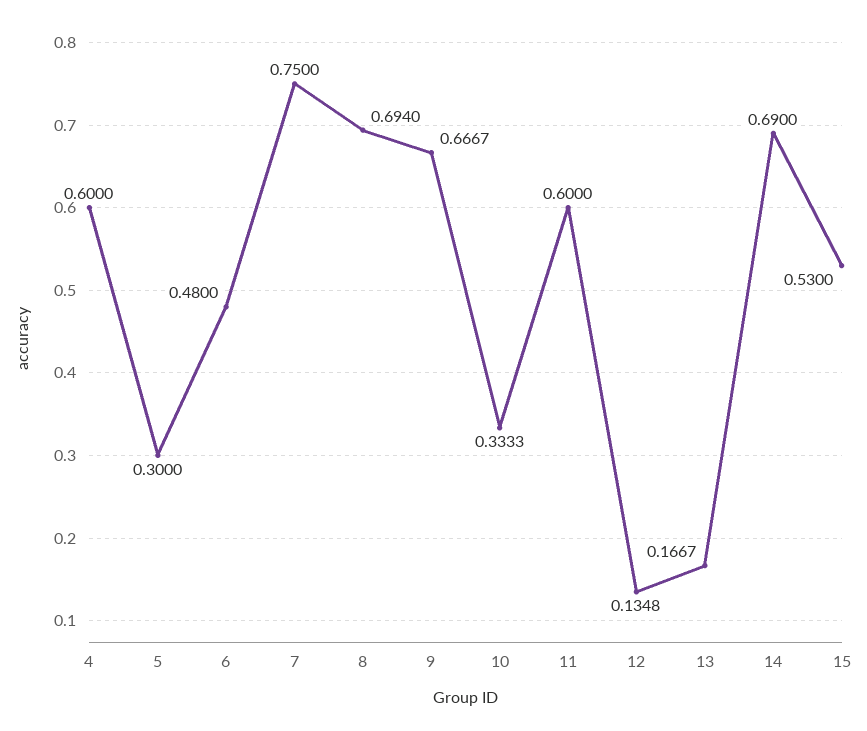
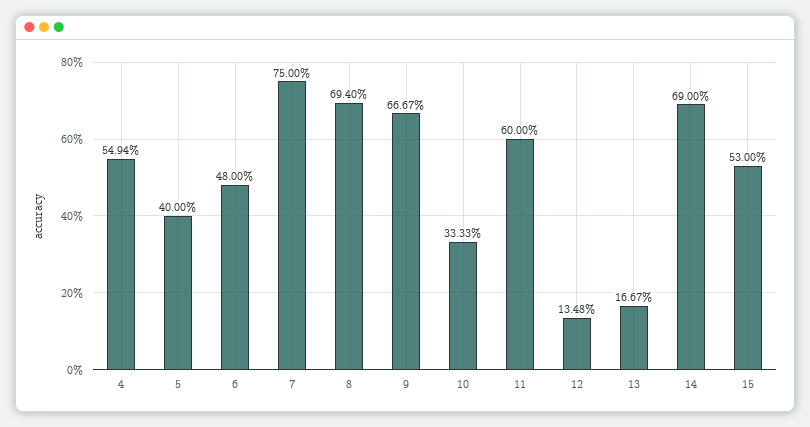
4: 0.6 -> 0.5494
5: 0.3 -> 0.4

